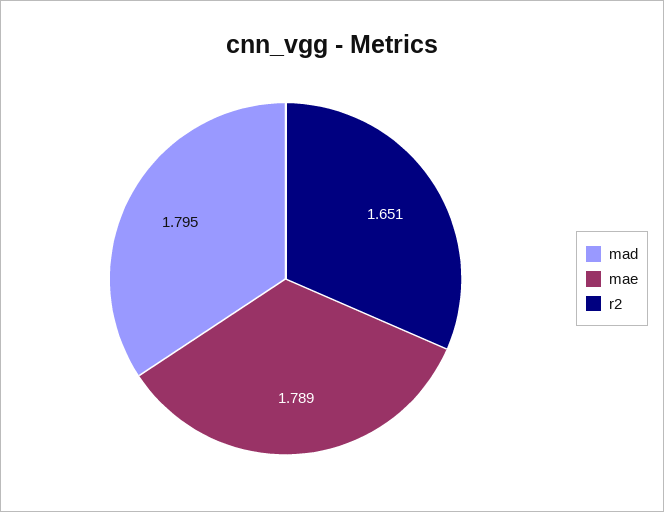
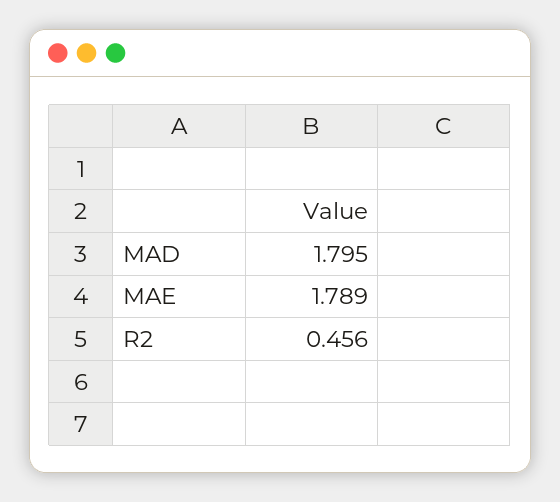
r2: 1.651 -> 0.456

